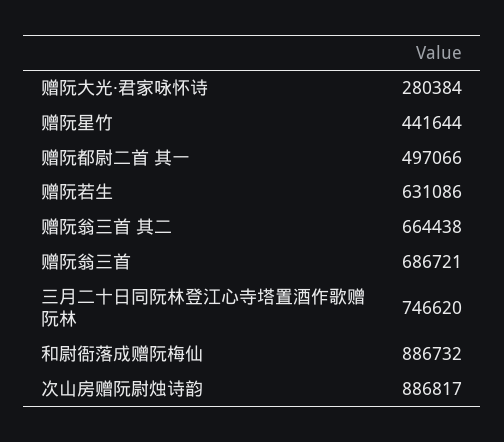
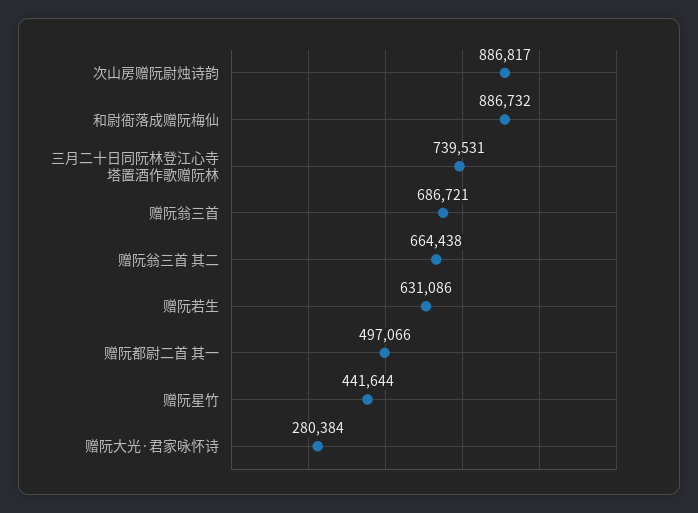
三月二十日同阮林登江心寺塔置酒作歌赠阮林: 746620 -> 739531

